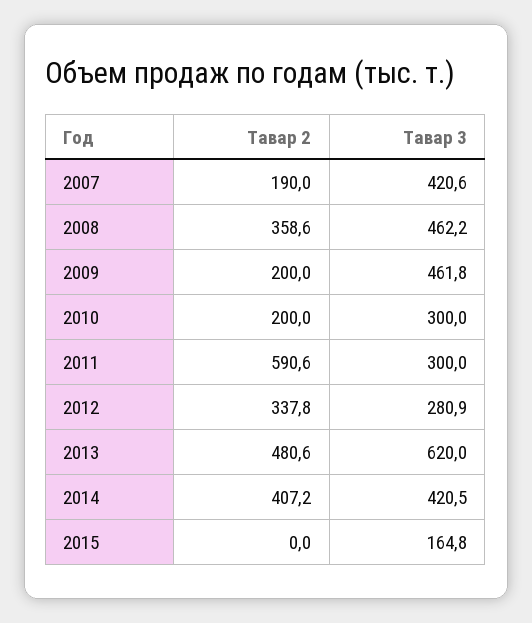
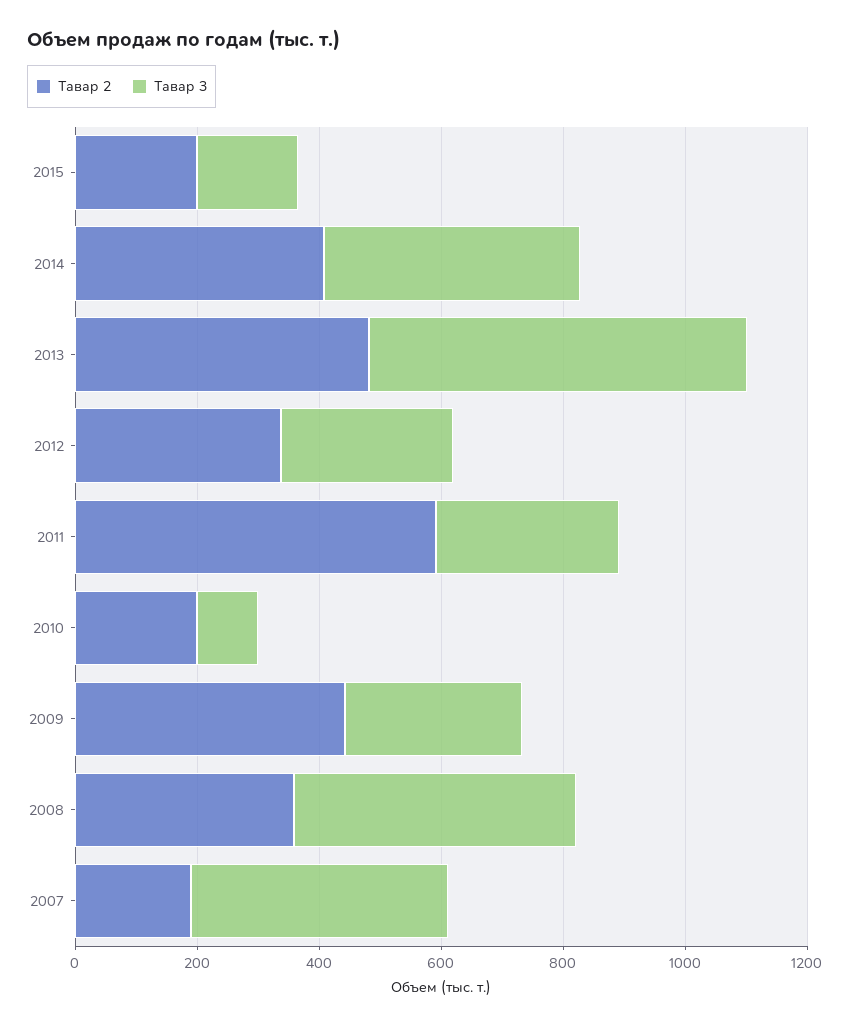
Tавар 2, 2009: 200 -> 450
Tавар 3, 2009: 461.8 -> 300
Tавар 3, 2010: 300 -> 100
Tавар 2, 2015: 0 -> 200

